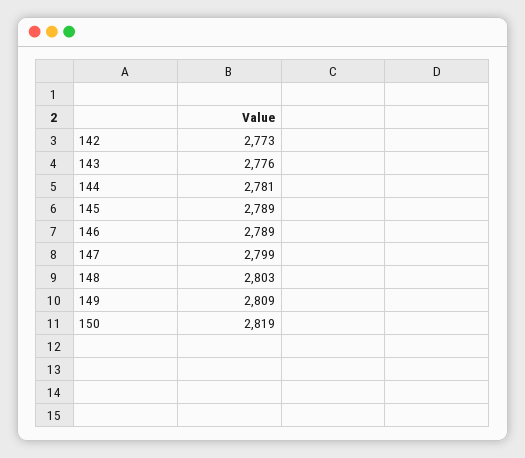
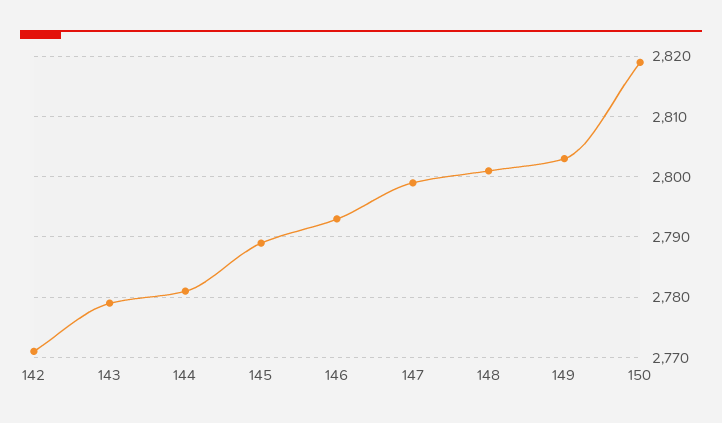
142: 2773 -> 2771
143: 2776 -> 2779
146: 2789 -> 2793
148: 2803 -> 2801
149: 2809 -> 2803

